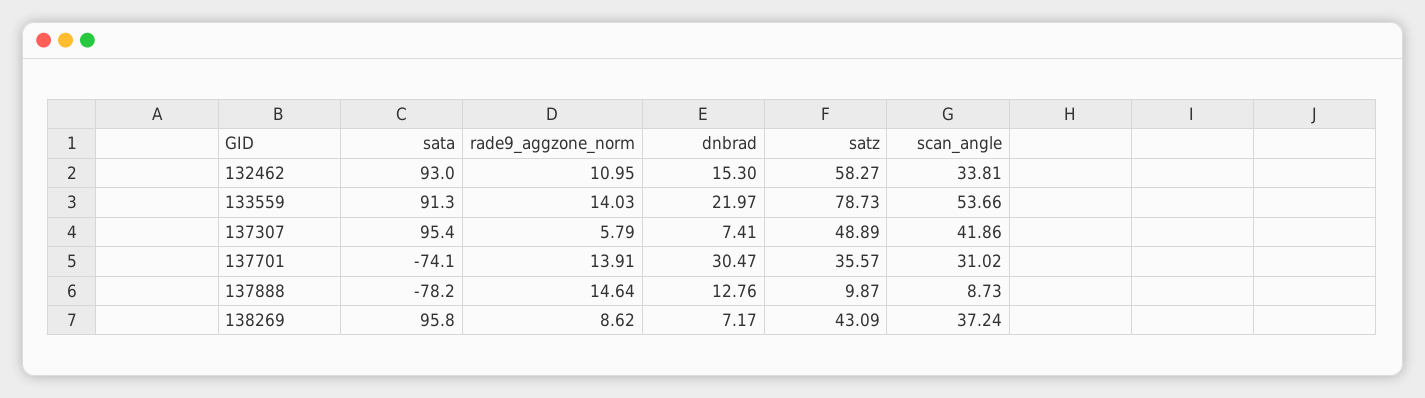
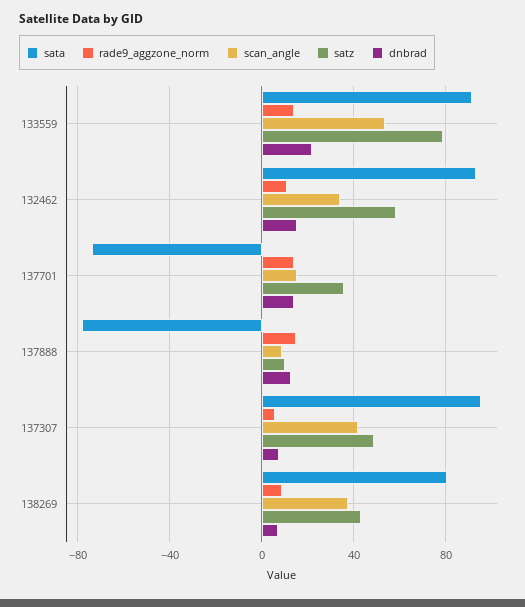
dnbrad, 137701: 30.47 -> 15
scan_angle, 137701: 31.02 -> 15
sata, 138269: 95.8 -> 80

